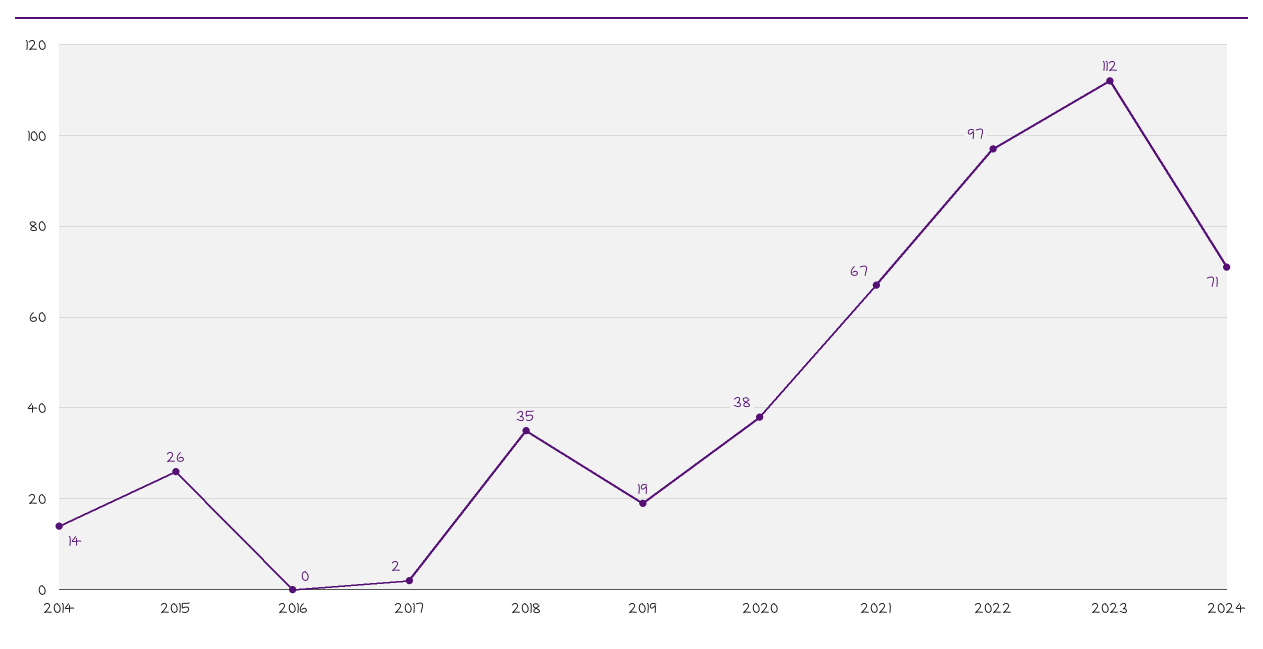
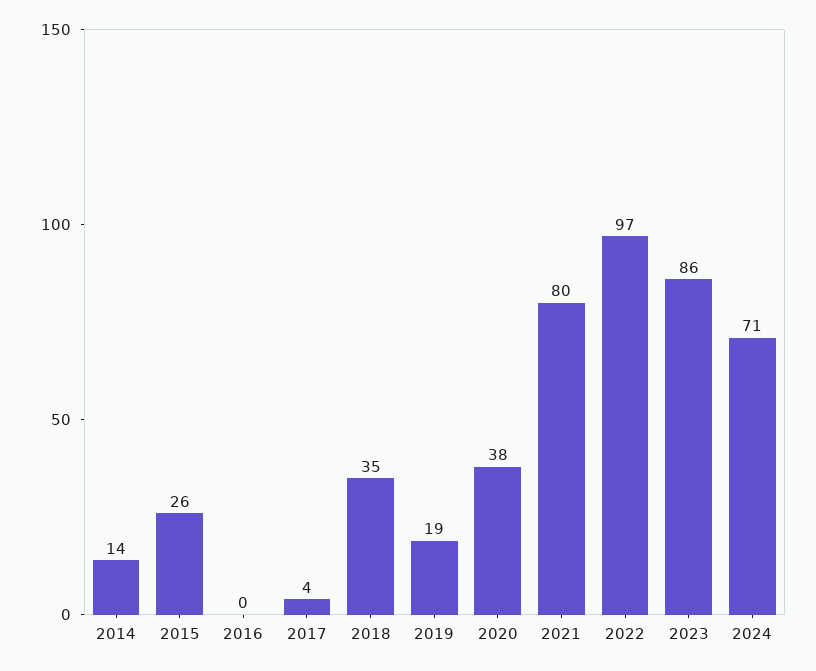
2017: 2 -> 4
2021: 67 -> 80
2023: 112 -> 86

